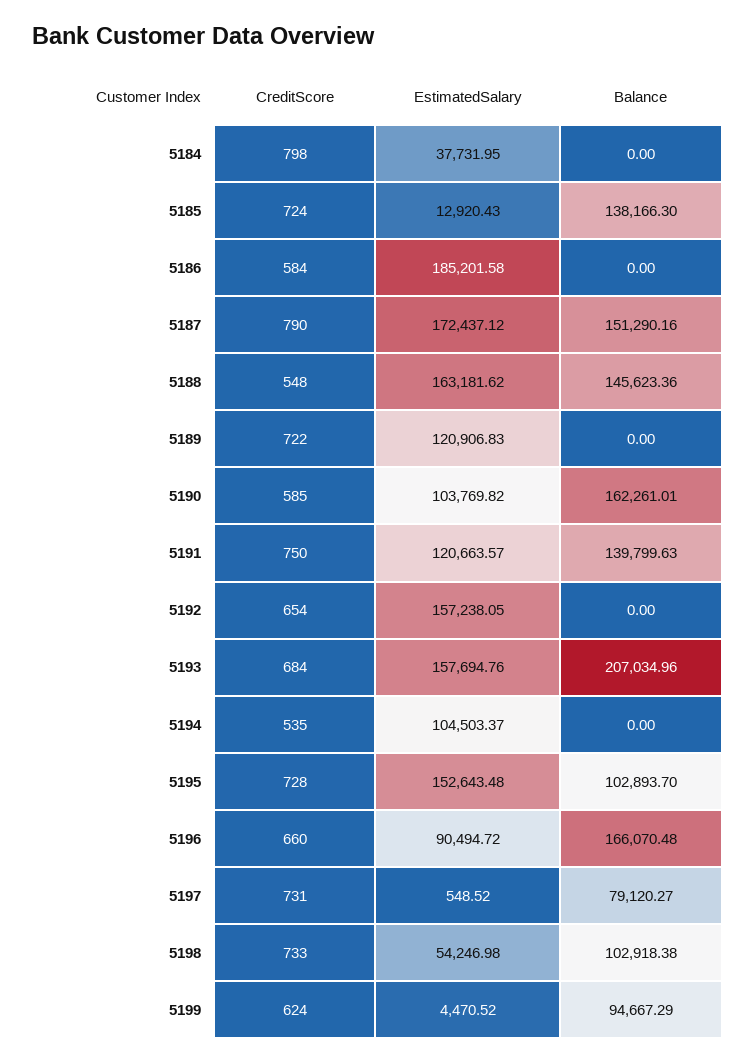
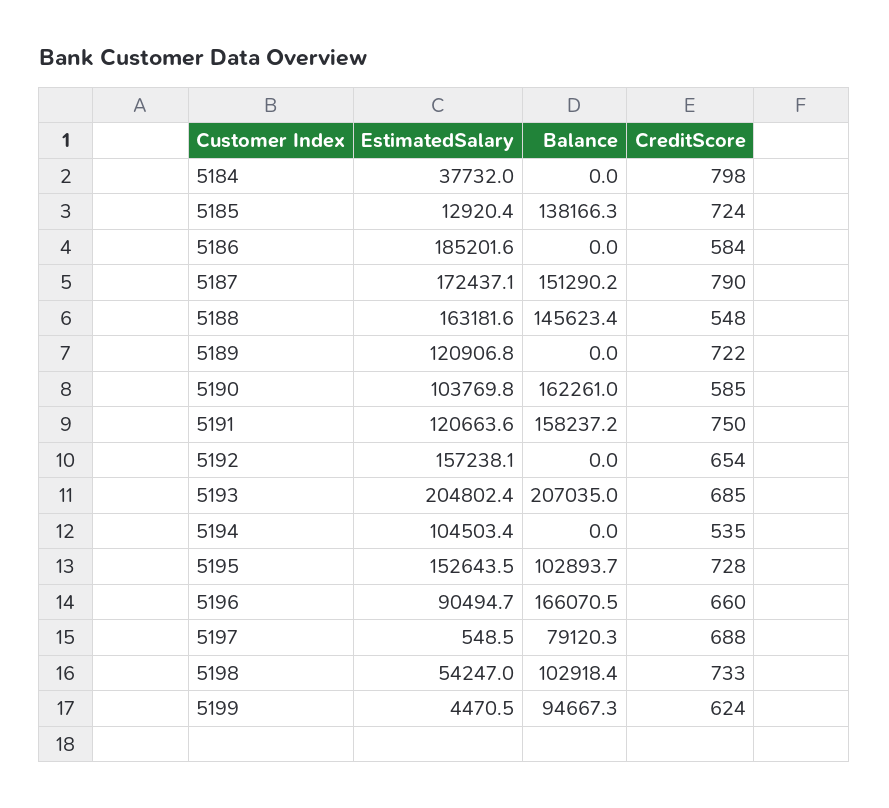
Balance, 5191: 139799.63 -> 158237.2
CreditScore, 5193: 684 -> 685
EstimatedSalary, 5193: 157694.76 -> 204802.4
CreditScore, 5197: 731 -> 688

